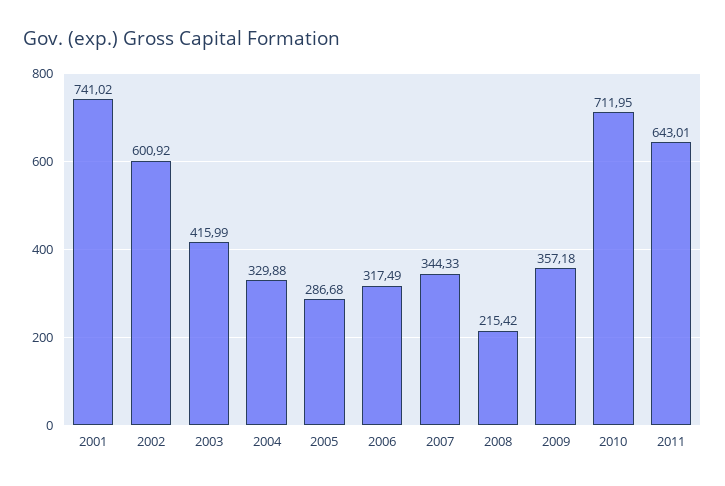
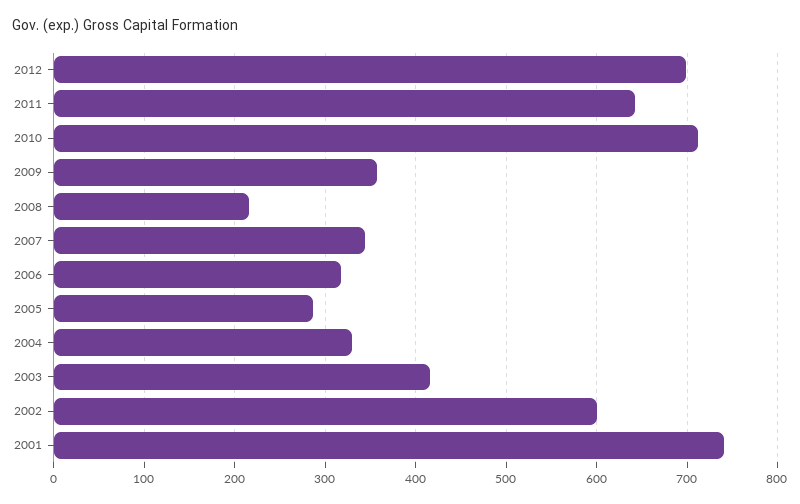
2012: none -> 700

